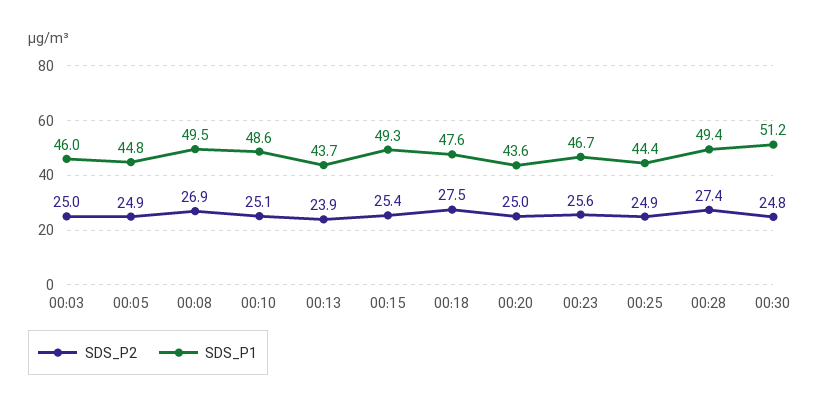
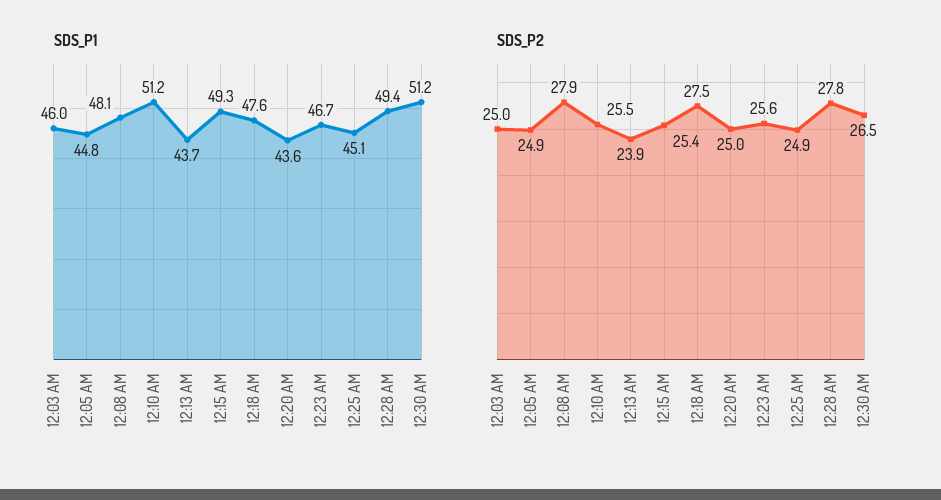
SDS_P2, 00:08: 26.9 -> 27.9
SDS_P1, 00:08: 49.5 -> 48.1
SDS_P2, 00:10: 25.1 -> 25.5
SDS_P1, 00:10: 48.6 -> 51.2
SDS_P1, 00:25: 44.4 -> 45.1
SDS_P2, 00:28: 27.4 -> 27.8
SDS_P2, 00:30: 24.8 -> 26.5

